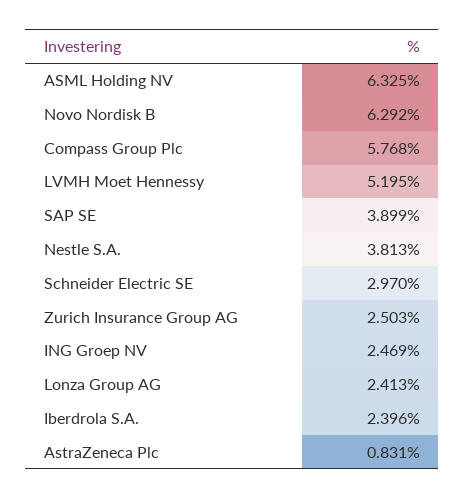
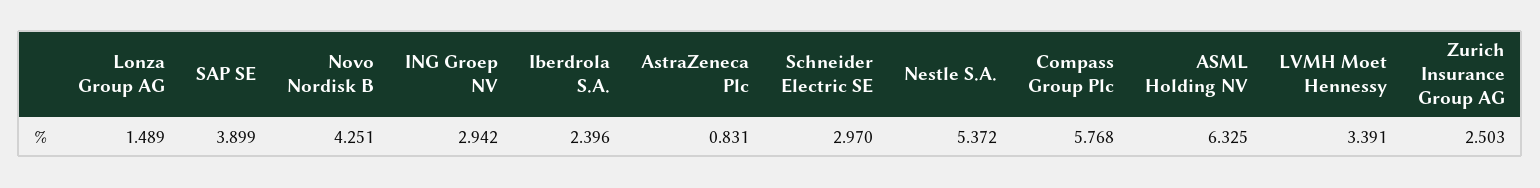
Novo Nordisk B: 6.292 -> 4.251
LVMH Moet Hennessy: 5.195 -> 3.391
Nestle S.A.: 3.813 -> 5.372
ING Groep NV: 2.469 -> 2.942
Lonza Group AG: 2.413 -> 1.489

